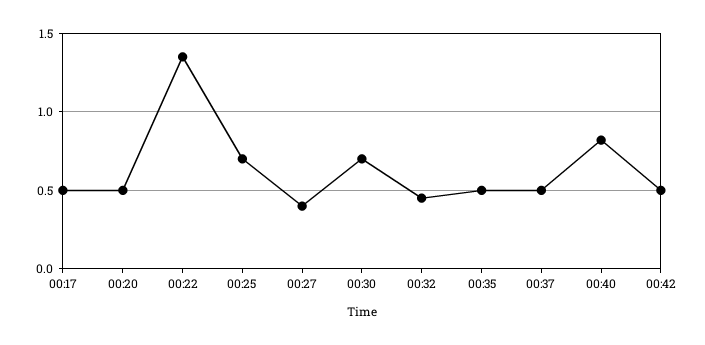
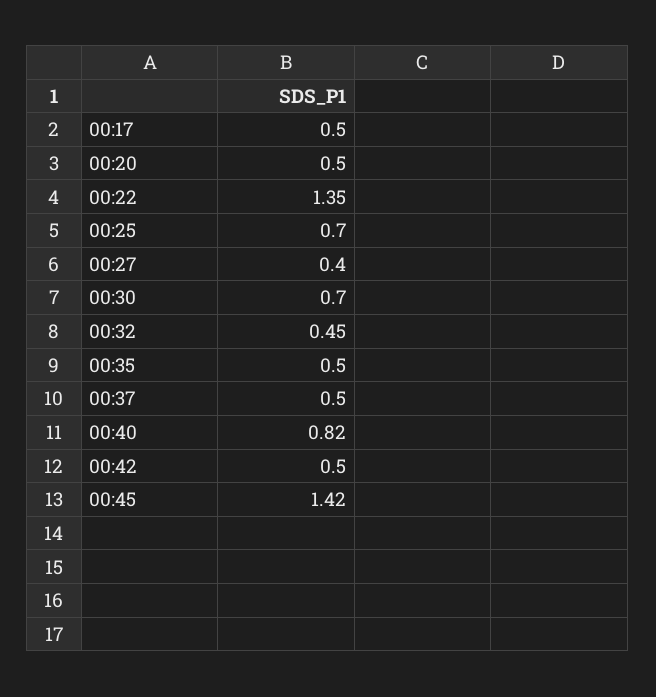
00:45: none -> 1.42

